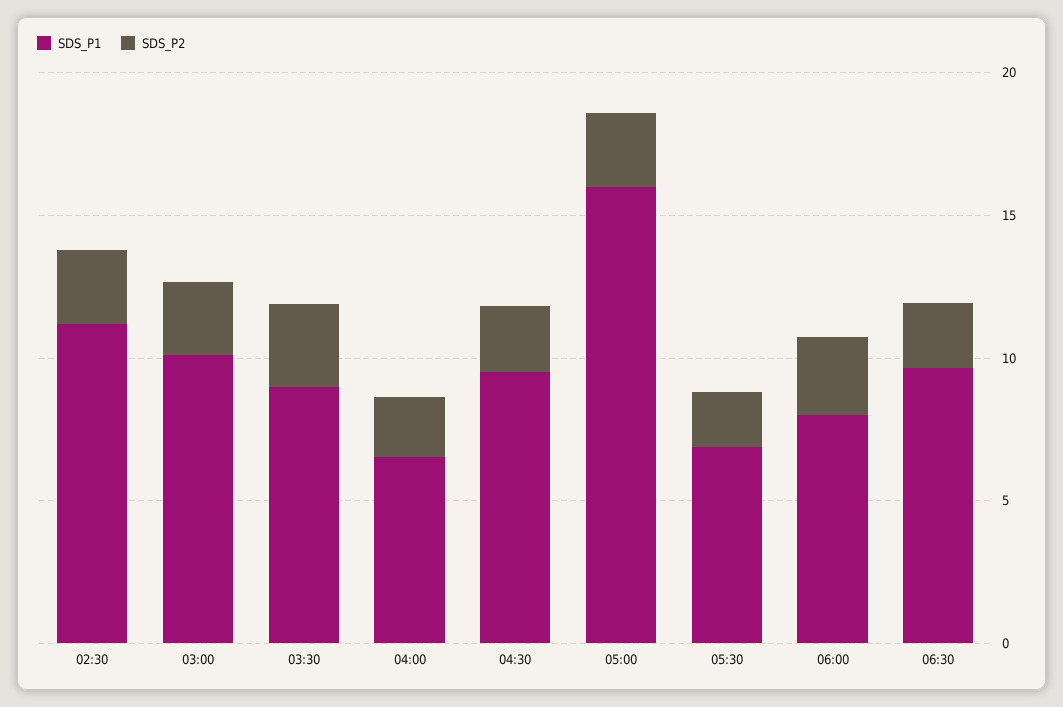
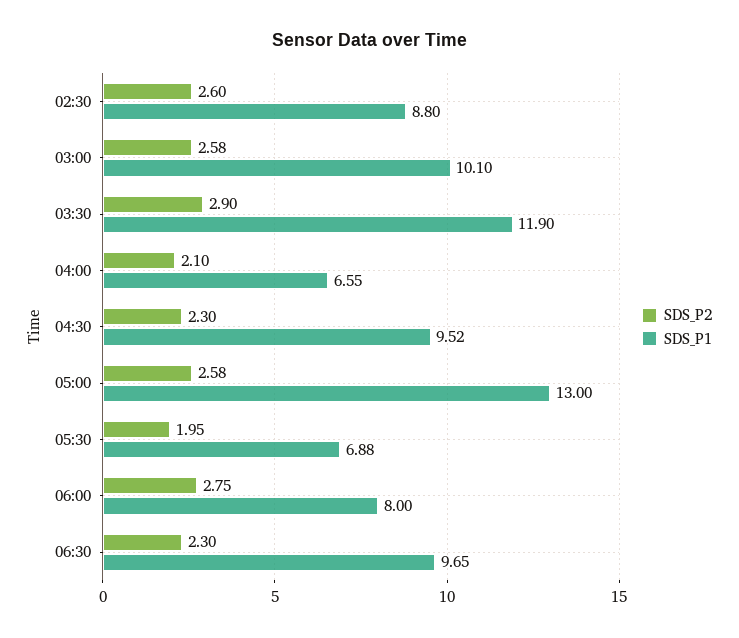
SDS_P1, 02:30: 11 -> 8.8
SDS_P1, 03:30: 9 -> 11.9
SDS_P1, 05:00: 16 -> 13

